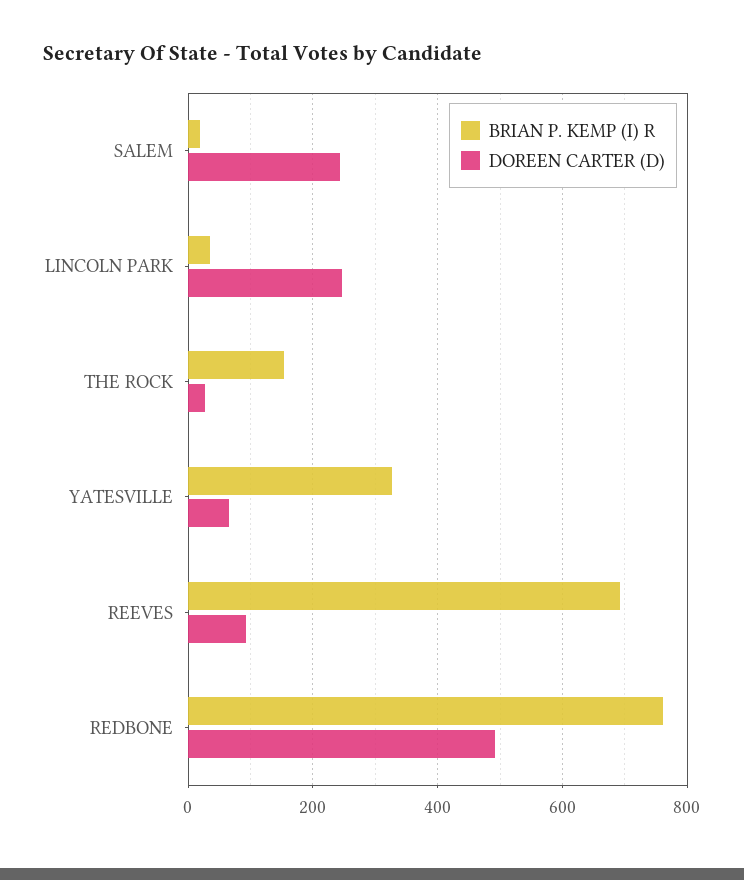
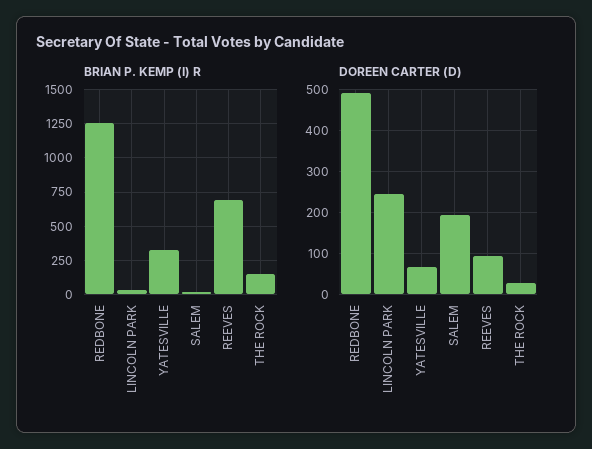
DOREEN CARTER (D), SALEM: 240 -> 200
BRIAN P. KEMP (I) R, REDBONE: 760 -> 1250

